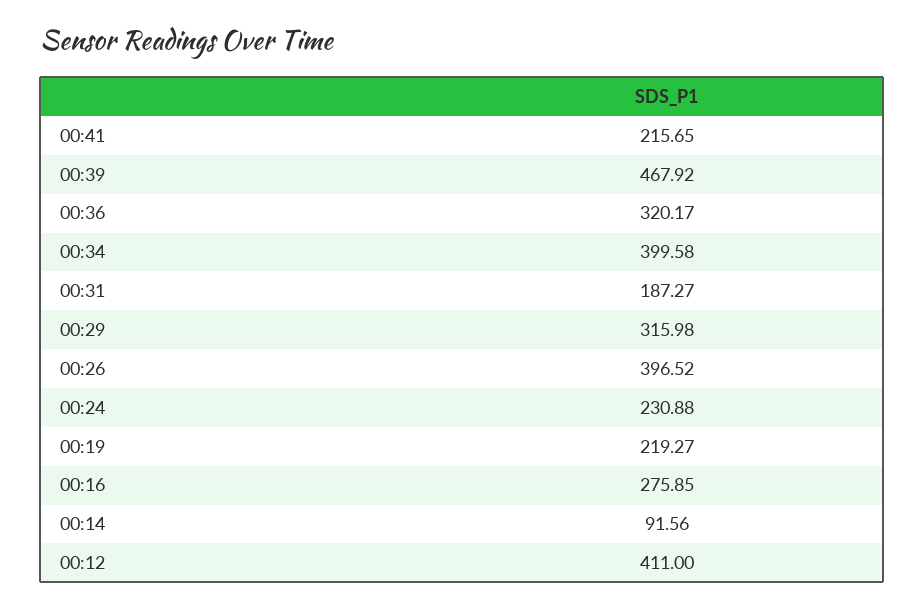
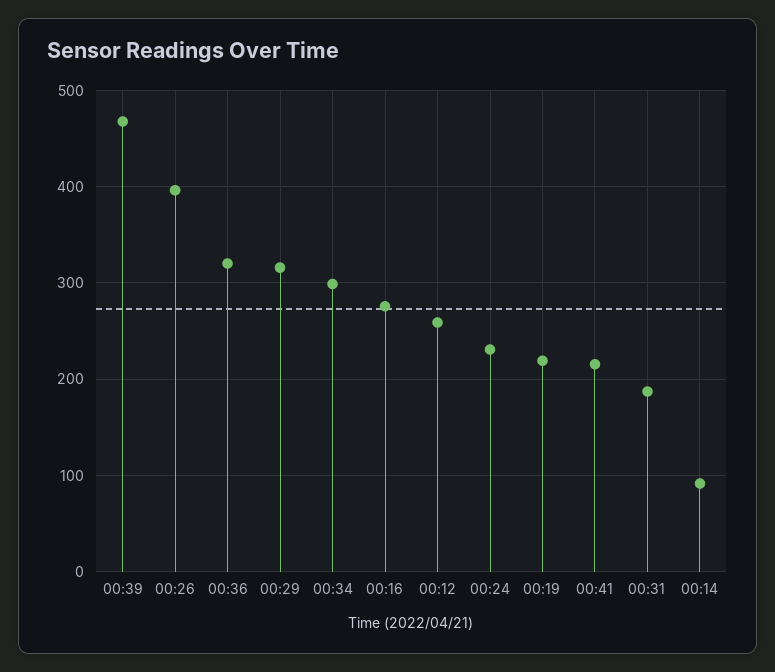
00:34: 399.58 -> 300
00:12: 411 -> 260

